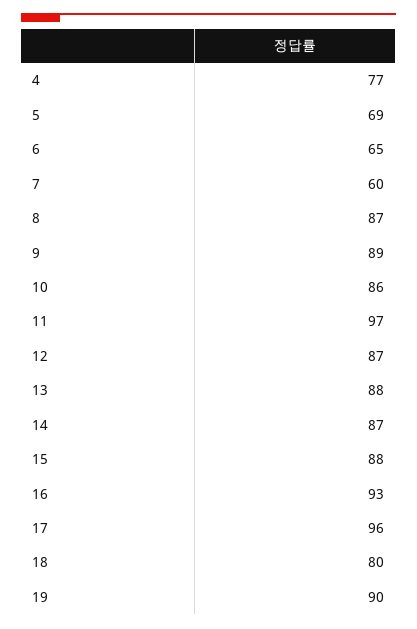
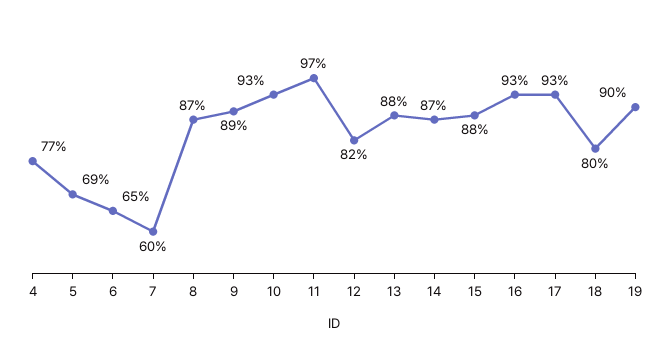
10: 86 -> 93
12: 87 -> 82
17: 96 -> 93

